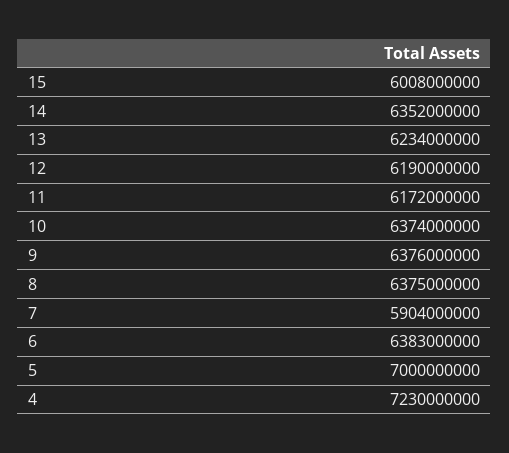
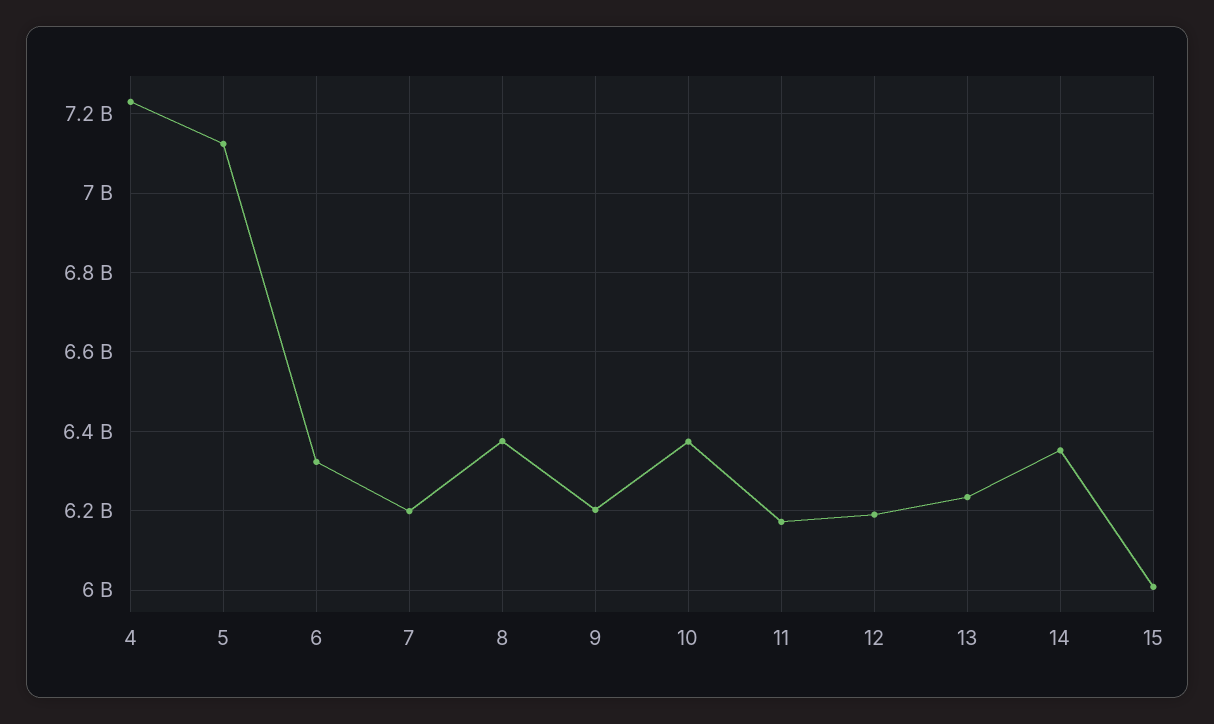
9: 6376000000 -> 6200000000
7: 5904000000 -> 6200000000
6: 6383000000 -> 6320000000
5: 7000000000 -> 7120000000

